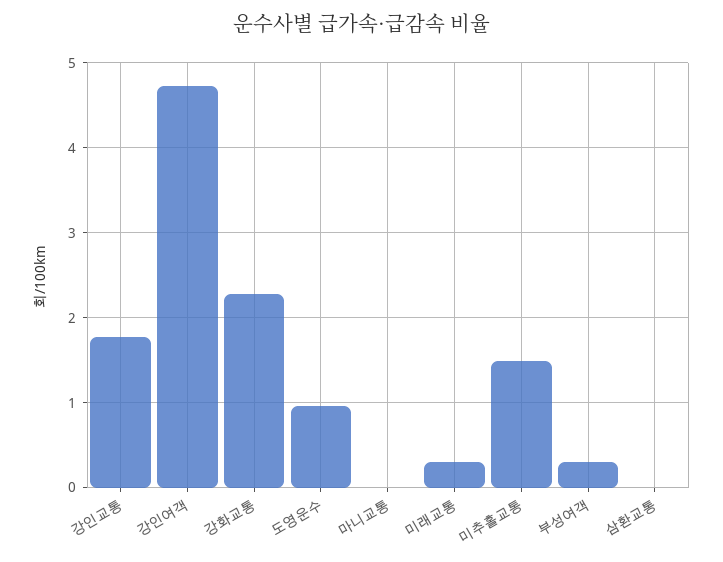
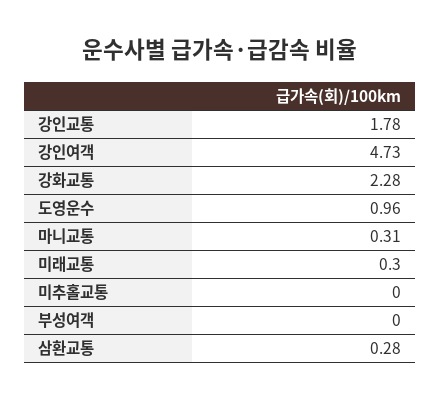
마니교통: 0 -> 0.31
미추홀교통: 1.5 -> 0
부성여객: 0.3 -> 0
삼환교통: 0 -> 0.28

